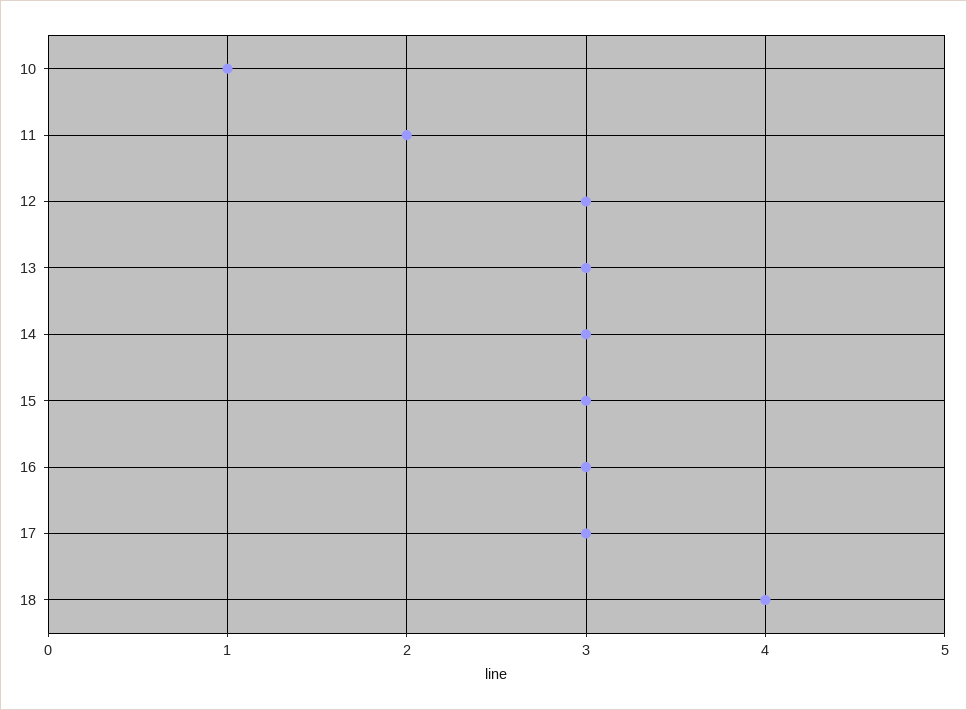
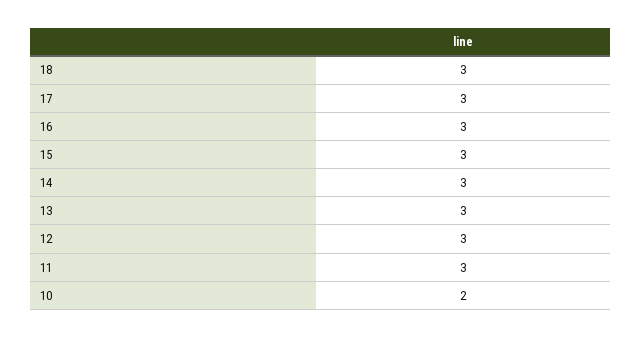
10: 1 -> 2
11: 2 -> 3
18: 4 -> 3

